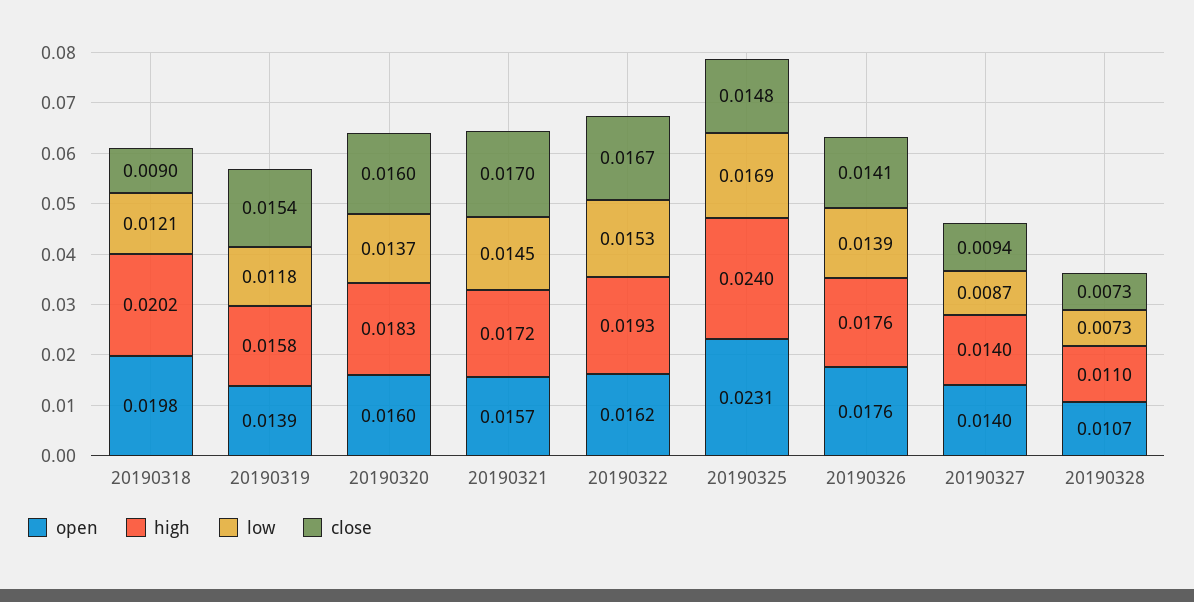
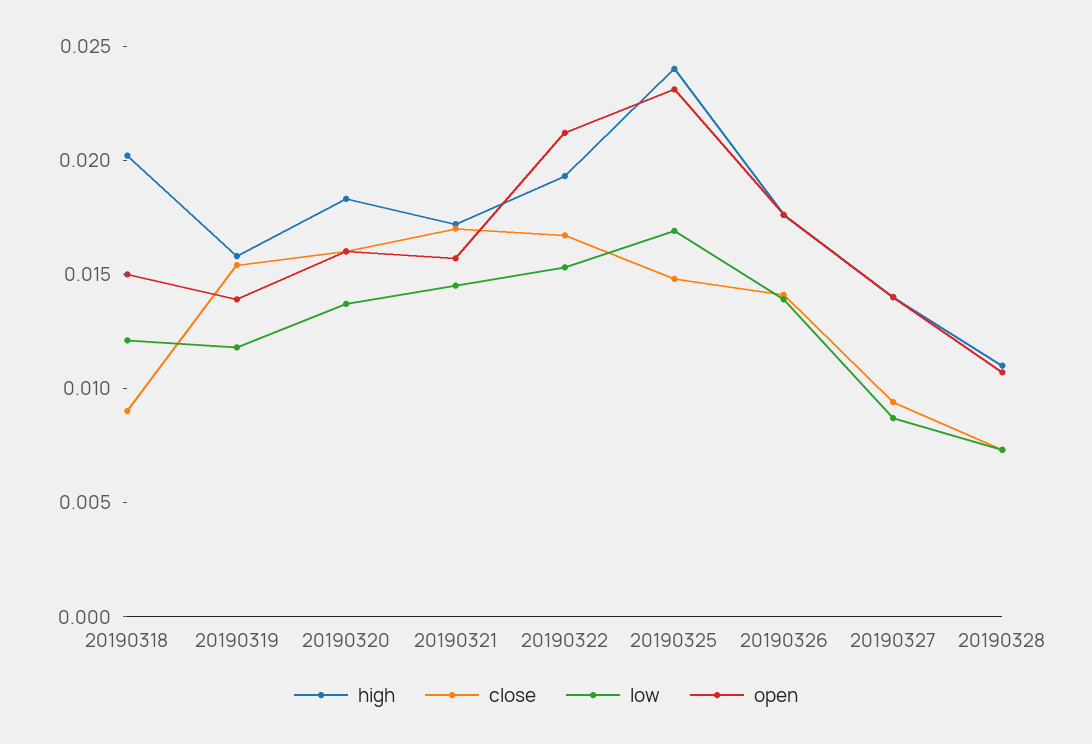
open, 20190318: 0.0198 -> 0.015
open, 20190322: 0.0162 -> 0.021

